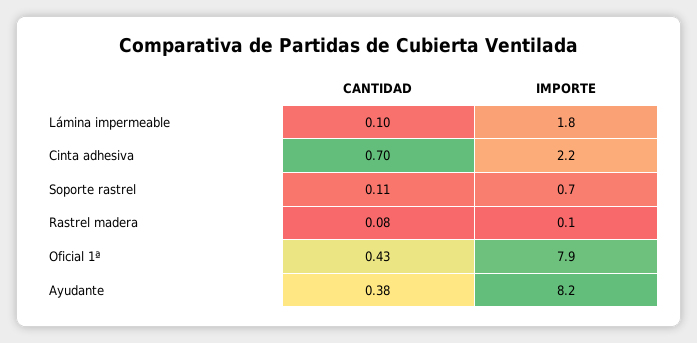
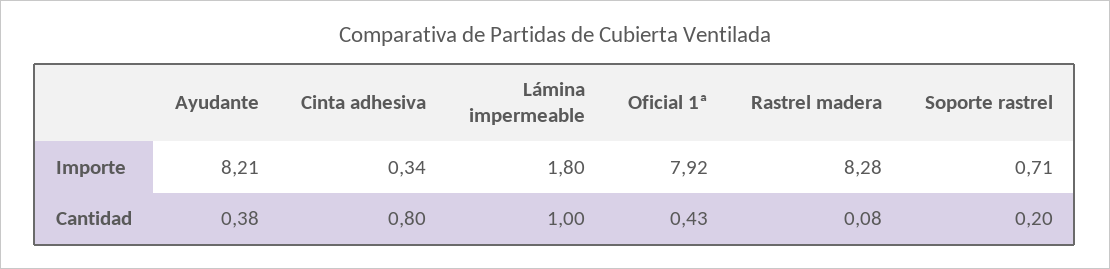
CANTIDAD, Lámina impermeable: 0.1 -> 1
CANTIDAD, Cinta adhesiva: 0.7 -> 0.8
IMPORTE, Cinta adhesiva: 2.2 -> 0.34
CANTIDAD, Soporte rastrel: 0.11 -> 0.2
IMPORTE, Rastrel madera: 0.1 -> 8.28

